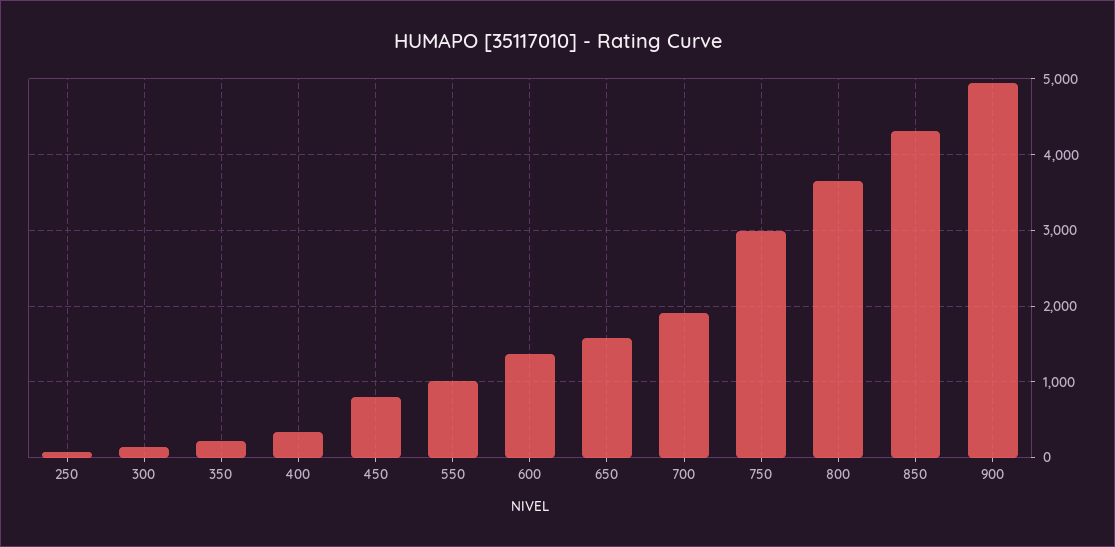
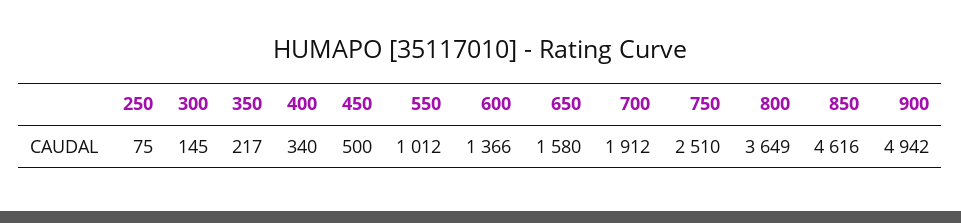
450: 800 -> 500
750: 3000 -> 2510
850: 4300 -> 4616

